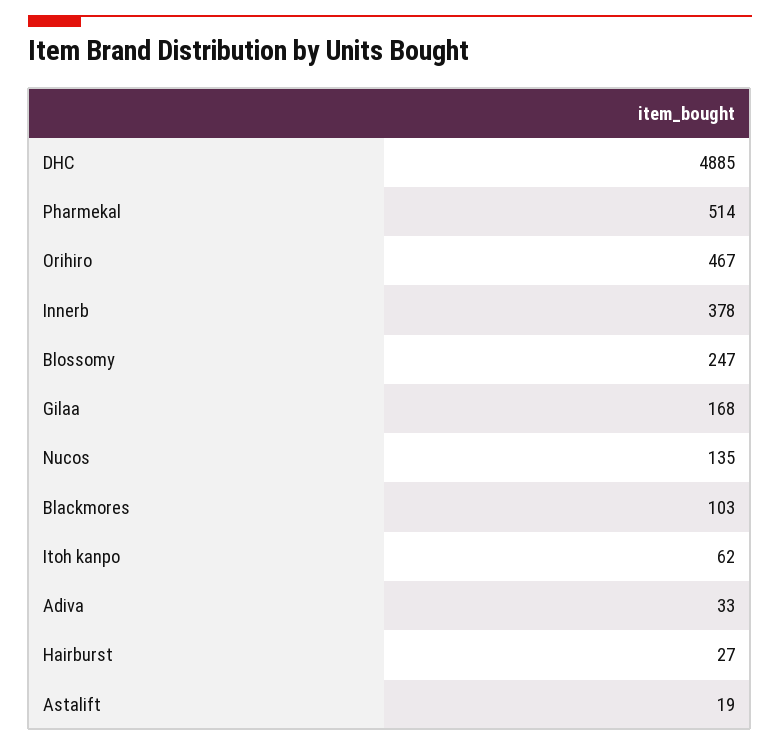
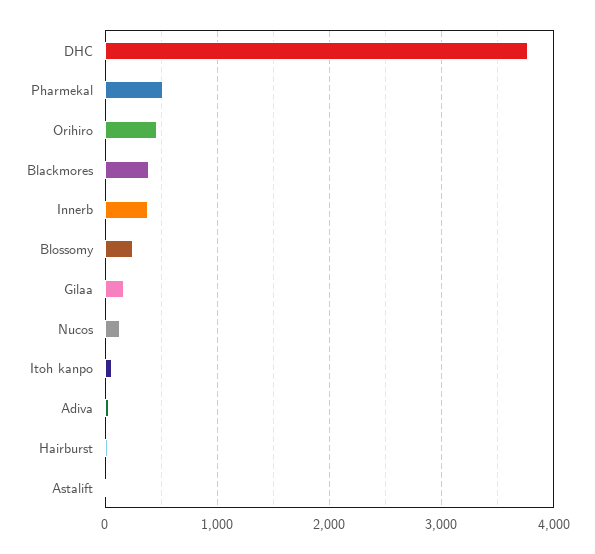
DHC: 4885 -> 3800
Blackmores: 103 -> 400

